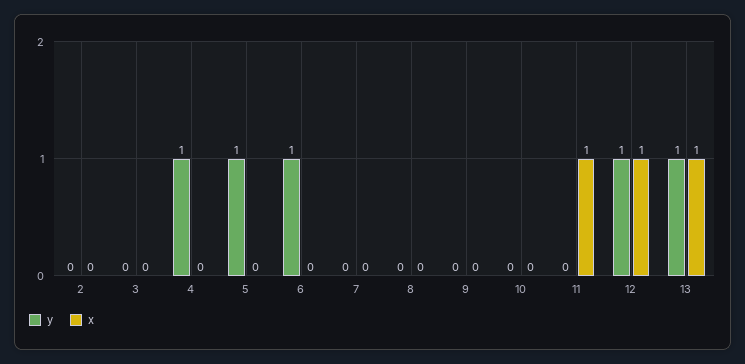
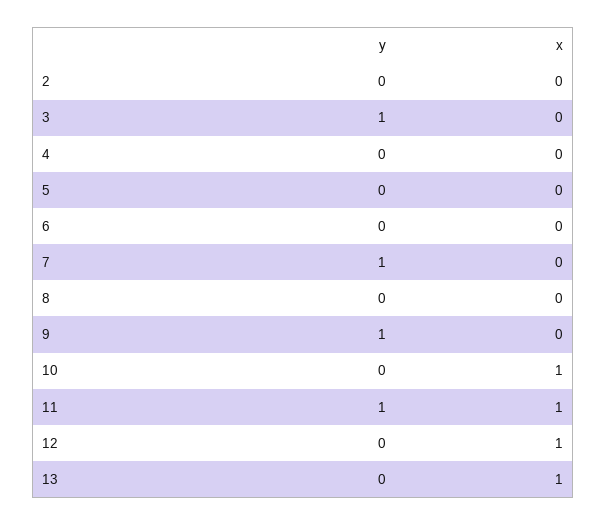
y, 3: 0 -> 1
y, 4: 1 -> 0
y, 5: 1 -> 0
y, 6: 1 -> 0
y, 7: 0 -> 1
y, 9: 0 -> 1
x, 10: 0 -> 1
y, 11: 0 -> 1
y, 12: 1 -> 0
y, 13: 1 -> 0

